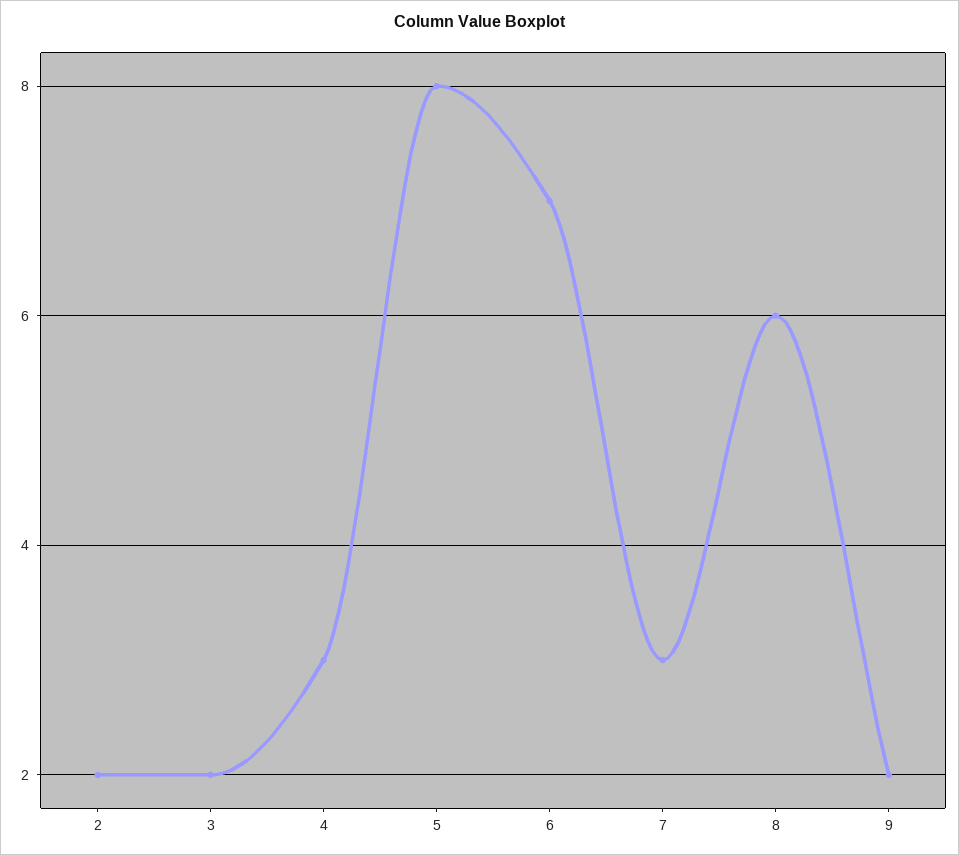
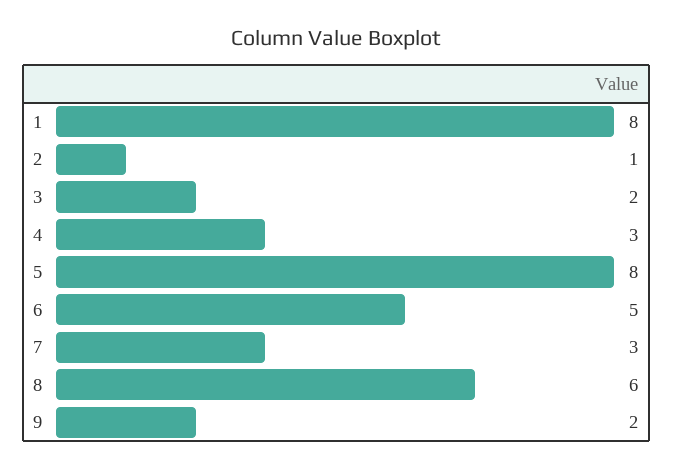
2: 2 -> 1
6: 7 -> 5
1: none -> 8

